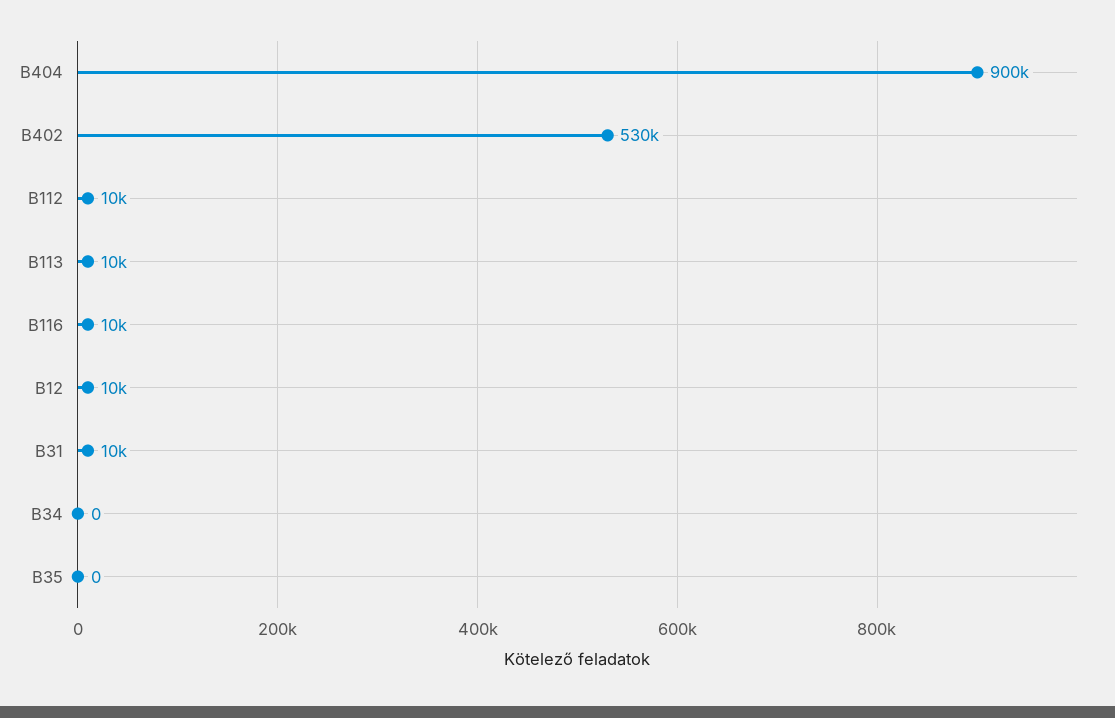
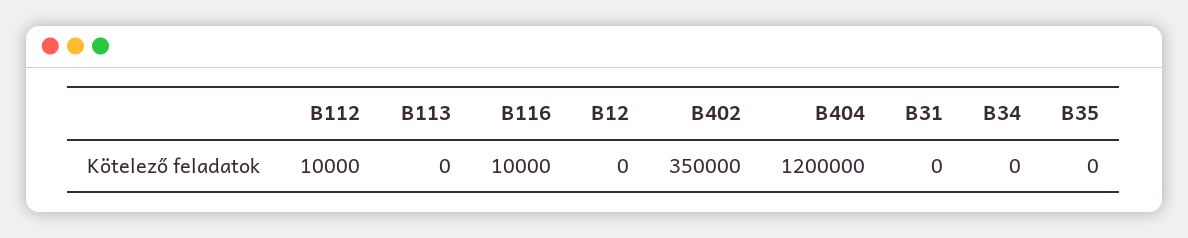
B404: 900000 -> 1200000
B402: 530000 -> 350000
B113: 10000 -> 0
B12: 10000 -> 0
B31: 10000 -> 0

